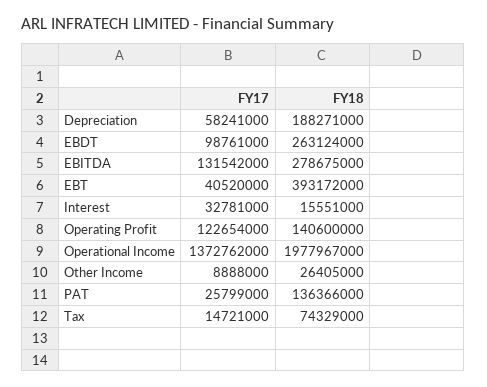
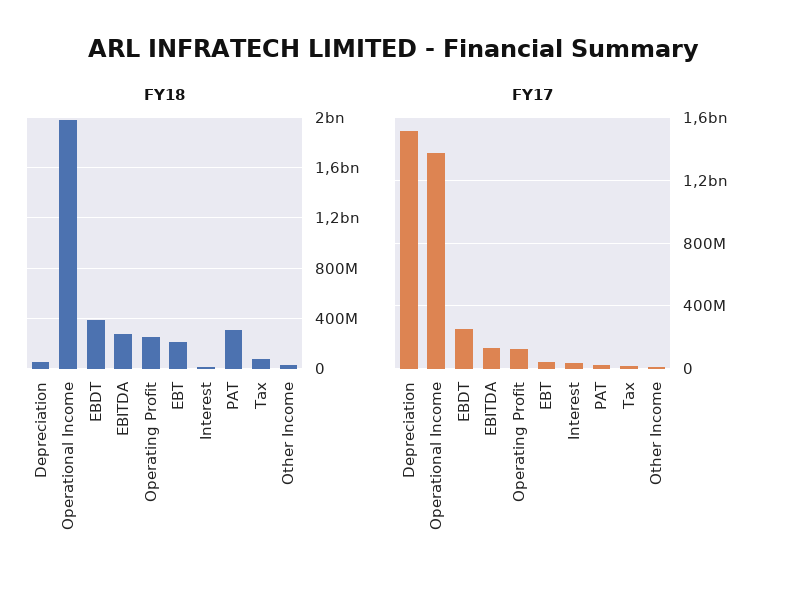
FY17, Depreciation: 58241000 -> 1500000000
FY18, Depreciation: 188271000 -> 50000000
FY17, EBDT: 98761000 -> 250000000
FY18, EBDT: 263124000 -> 400000000
FY18, EBT: 393172000 -> 200000000
FY18, Operating Profit: 140600000 -> 250000000
FY18, PAT: 136366000 -> 300000000

